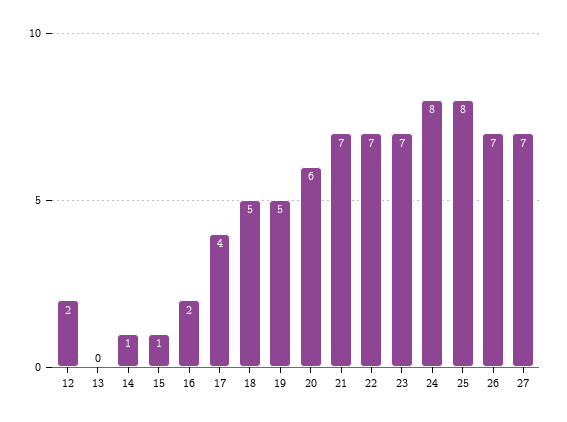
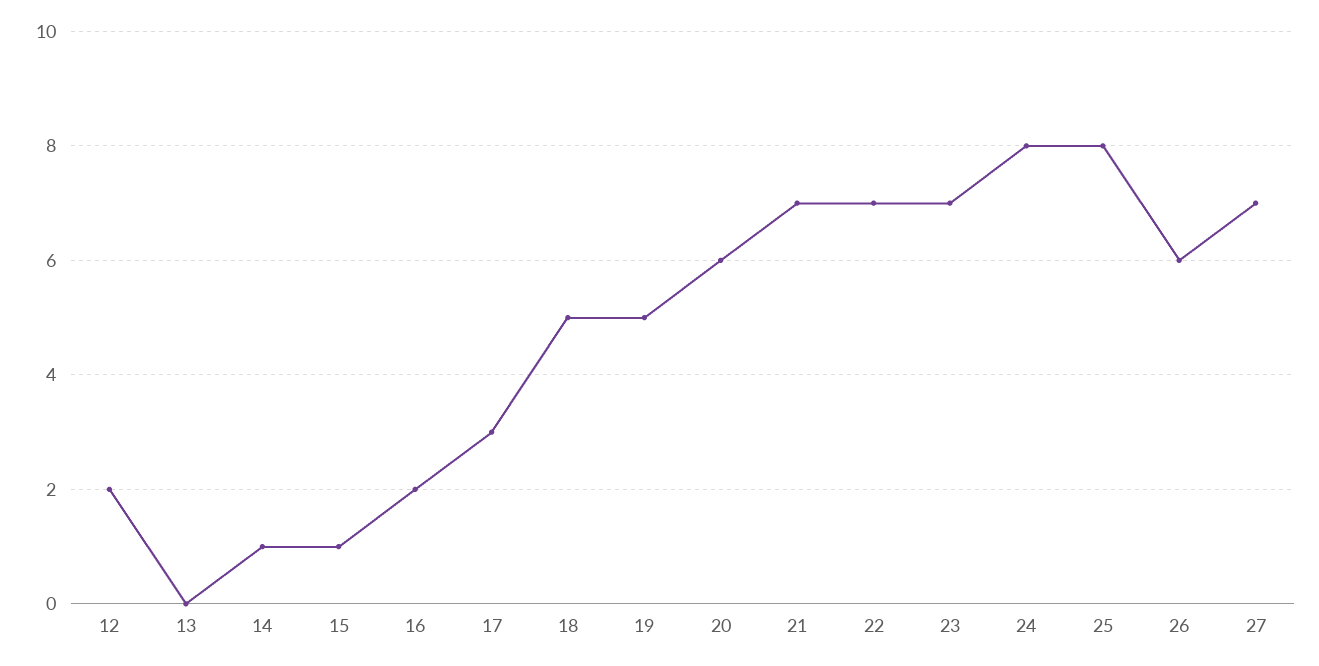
17: 4 -> 3
26: 7 -> 6

